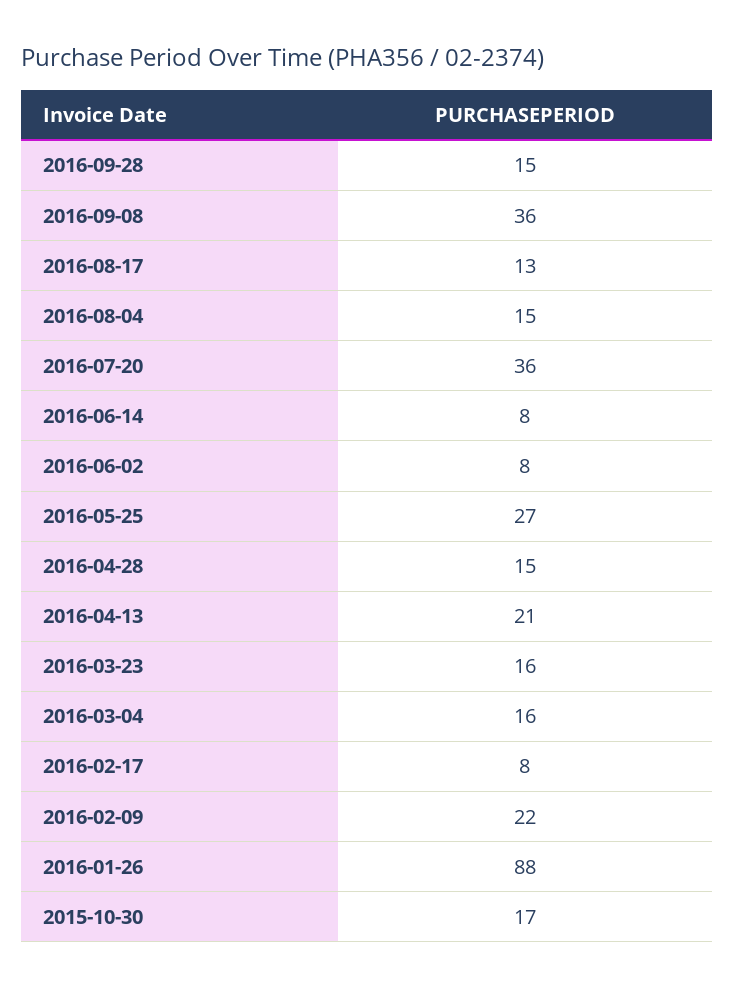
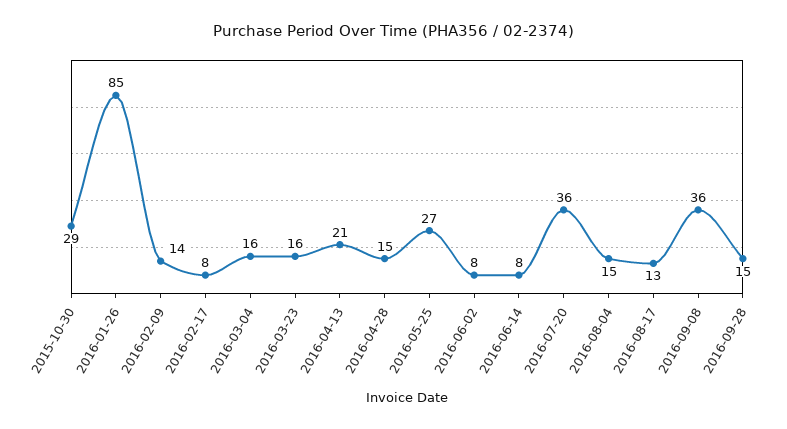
2016-02-09: 22 -> 14
2016-01-26: 88 -> 85
2015-10-30: 17 -> 29

